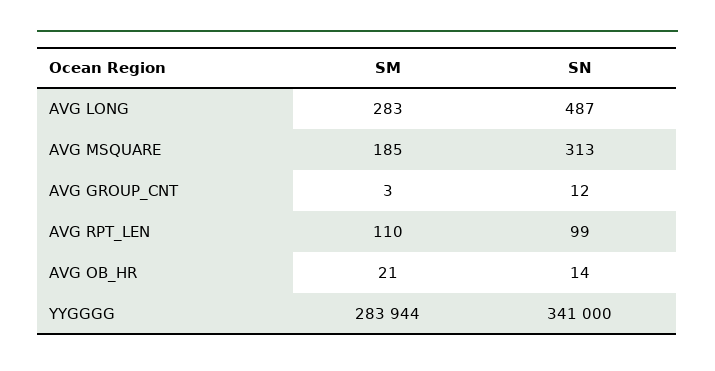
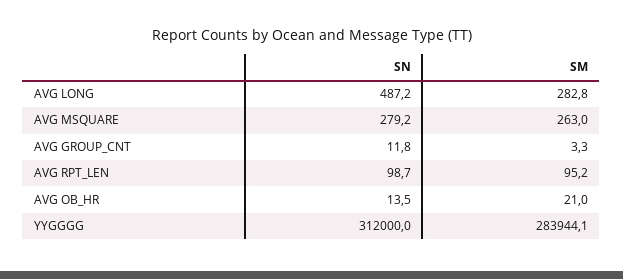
SM, AVG MSQUARE: 185 -> 263
SN, AVG MSQUARE: 313 -> 279.2
SM, AVG RPT_LEN: 110 -> 95.2
SN, YYGGGG: 341000 -> 312000

